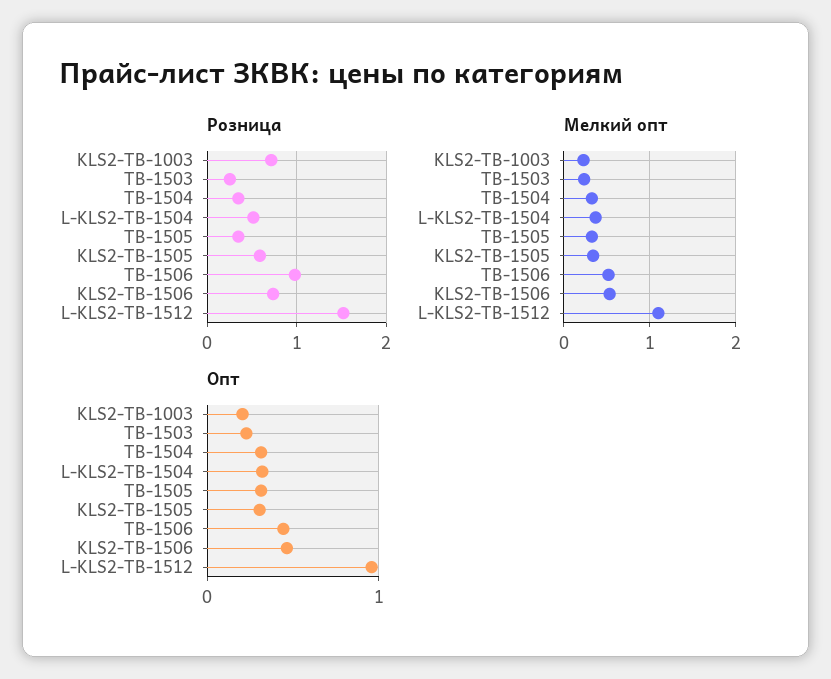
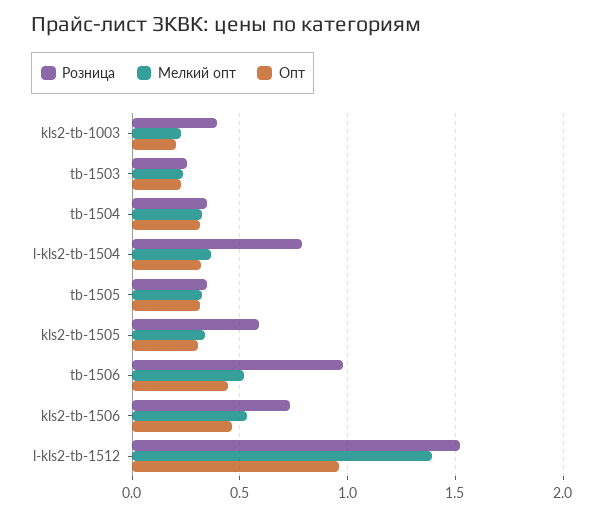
Розница, KLS2-TB-1003: 0.7 -> 0.4
Розница, L-KLS2-TB-1504: 0.5 -> 0.8
Мелкий опт, L-KLS2-TB-1512: 1.1 -> 1.4

